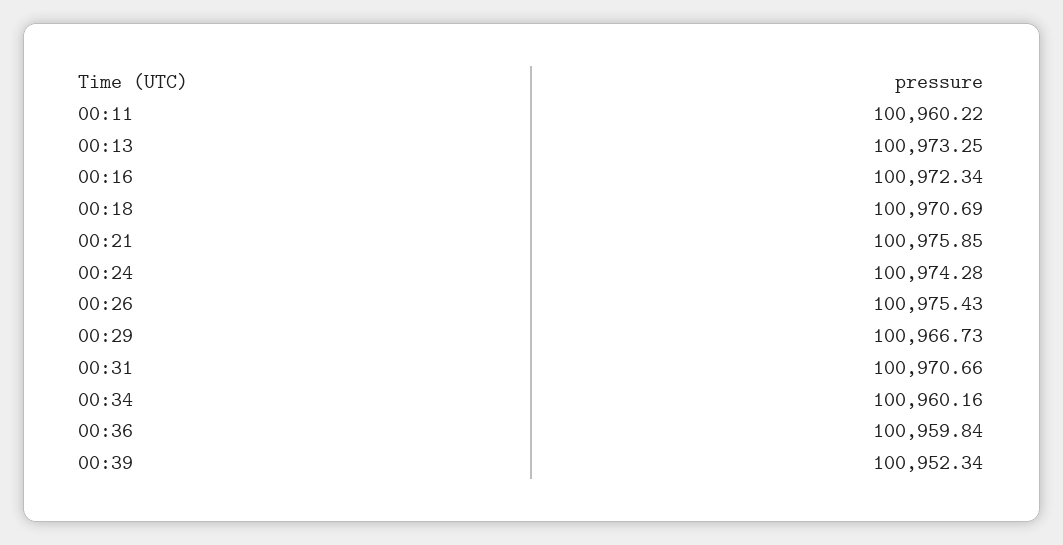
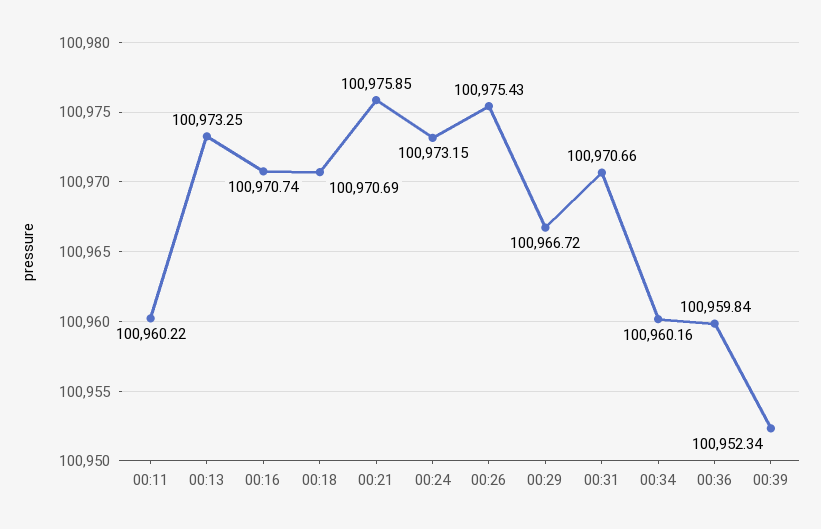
00:16: 100972.34 -> 100970.74
00:24: 100974.28 -> 100973.15
00:29: 100966.73 -> 100966.72

